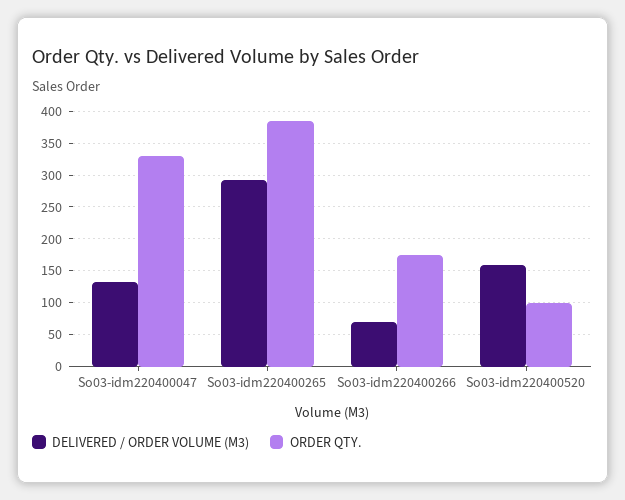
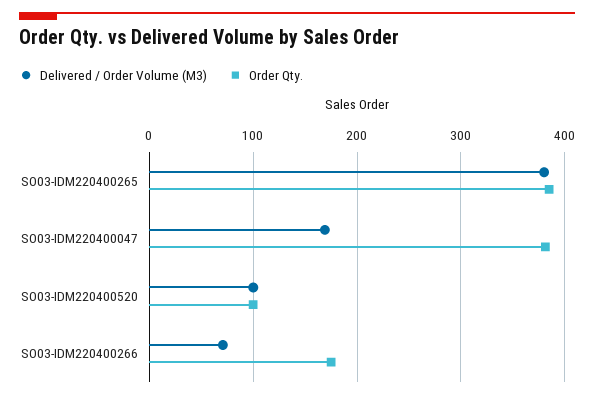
DELIVERED / ORDER VOLUME (M3), So03-idm220400047: 130 -> 170
ORDER QTY., So03-idm220400047: 330 -> 380
DELIVERED / ORDER VOLUME (M3), So03-idm220400265: 290 -> 380
DELIVERED / ORDER VOLUME (M3), So03-idm220400520: 160 -> 100

